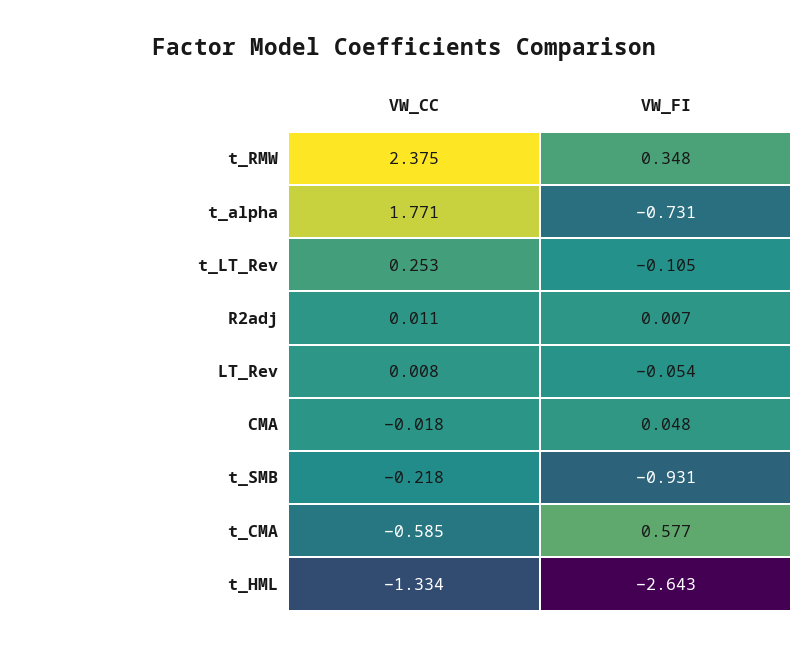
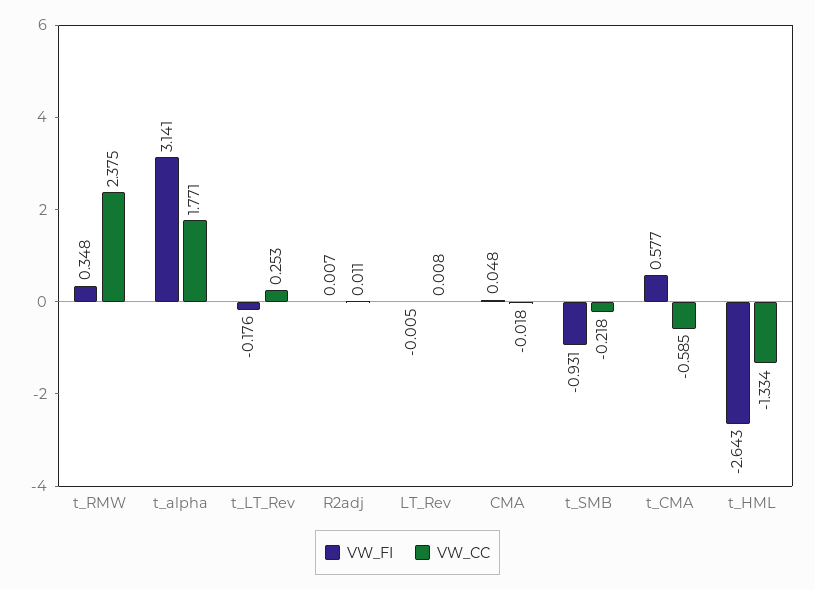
VW_FI, t_alpha: -0.731 -> 3.141
VW_FI, t_LT_Rev: -0.105 -> -0.176
VW_FI, LT_Rev: -0.054 -> -0.005

